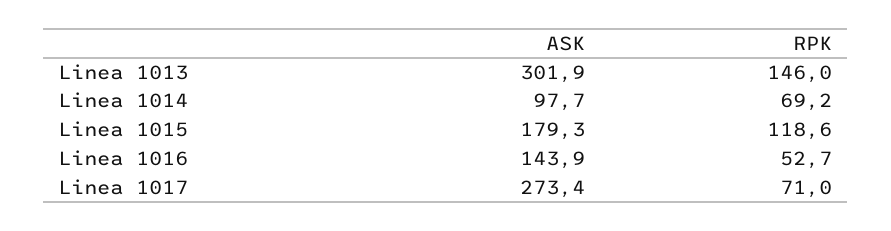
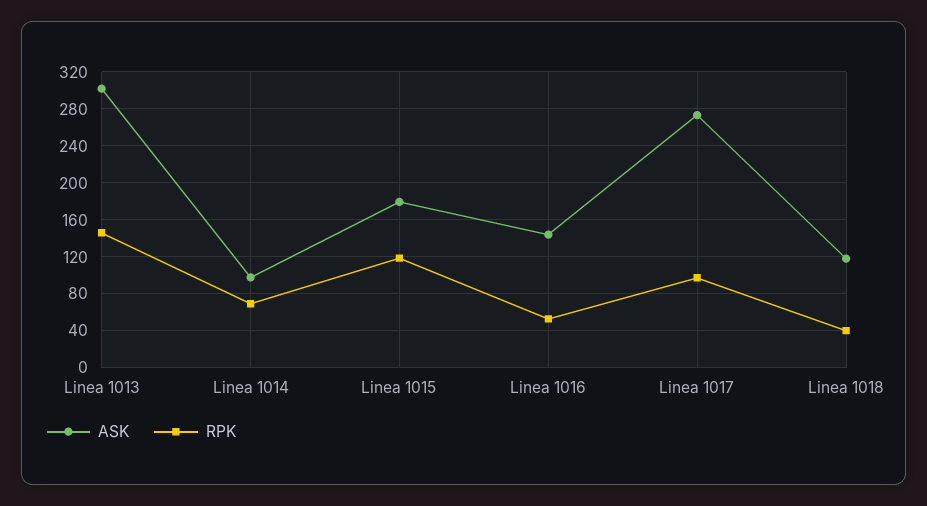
RPK, Linea 1017: 71 -> 100
ASK, Linea 1018: none -> 120
RPK, Linea 1018: none -> 40

